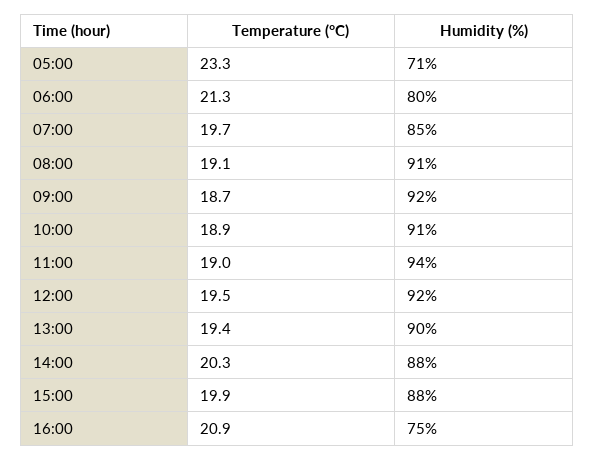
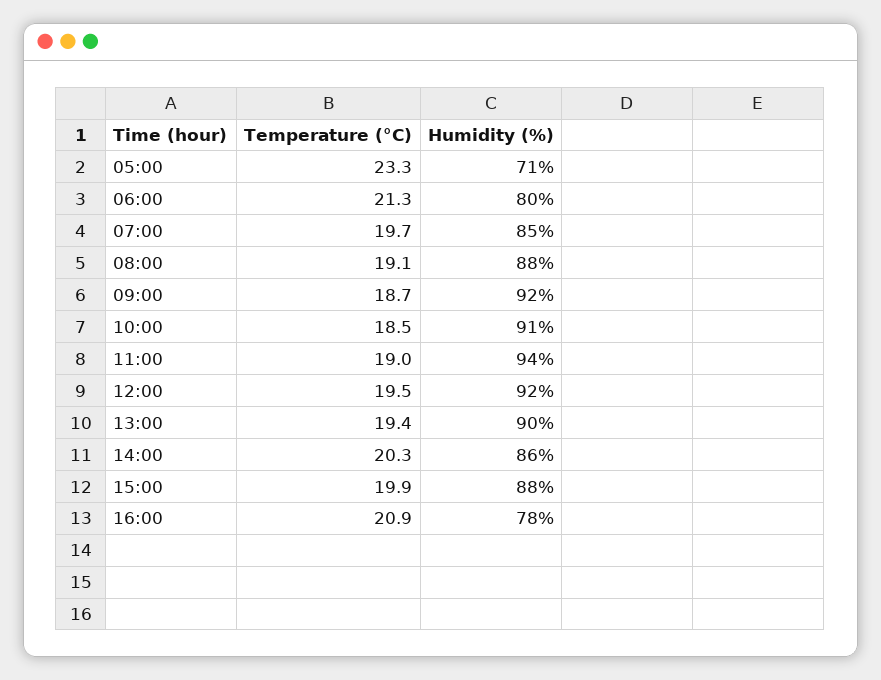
Humidity (%), 08:00: 91 -> 88
Temperature (°C), 10:00: 18.9 -> 18.5
Humidity (%), 14:00: 88 -> 86
Humidity (%), 16:00: 75 -> 78

